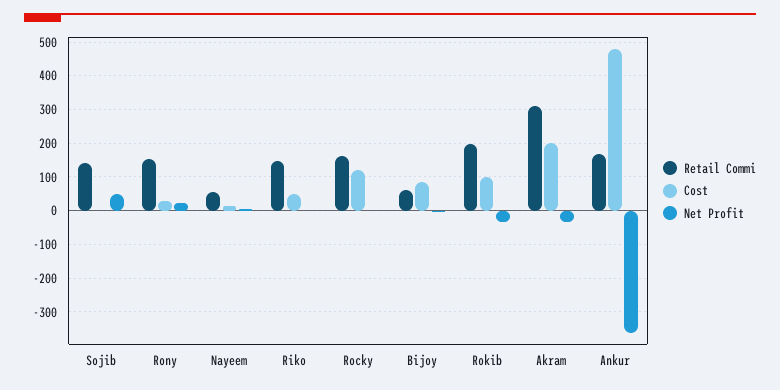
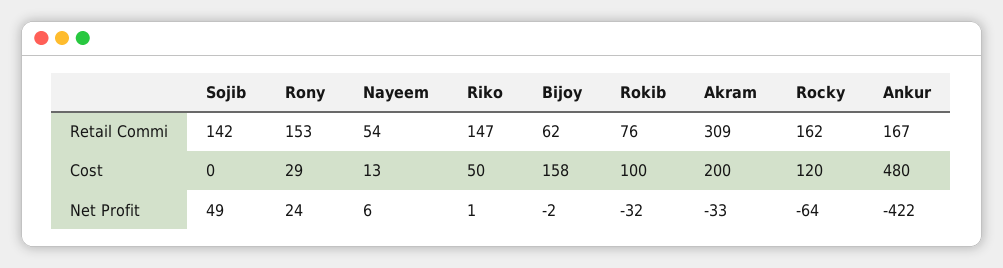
Net Profit, Rocky: 0 -> -64
Cost, Bijoy: 80 -> 158
Retail Commi, Rokib: 200 -> 76
Net Profit, Ankur: -360 -> -422

